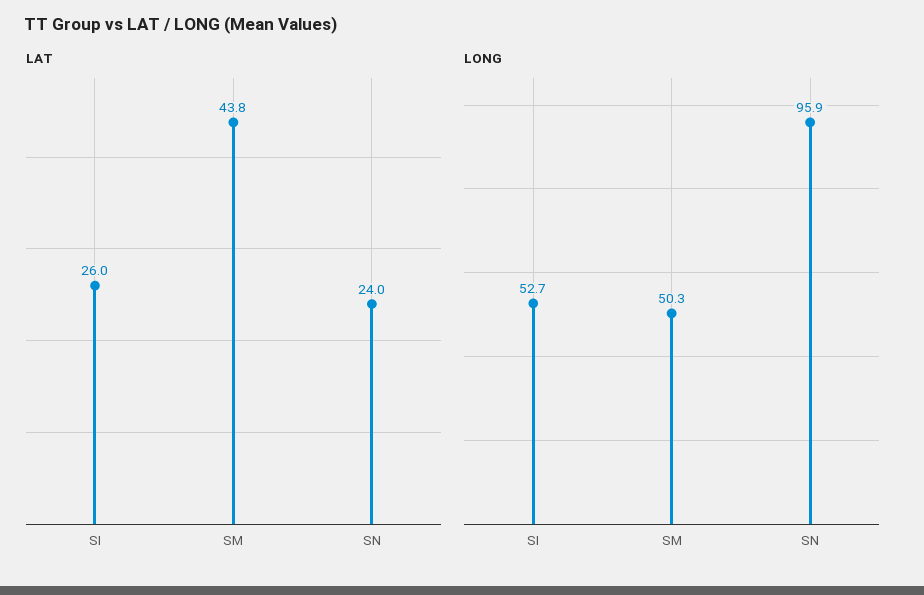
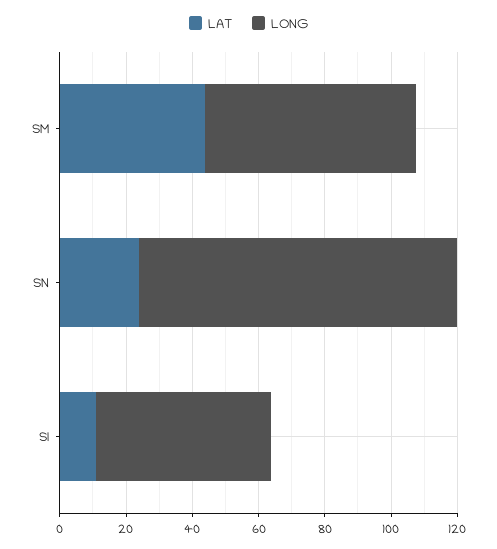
LAT, SI: 26 -> 10
LONG, SM: 50.3 -> 65

